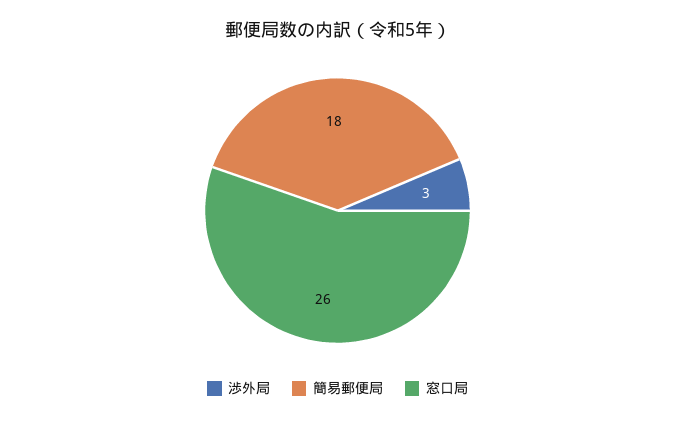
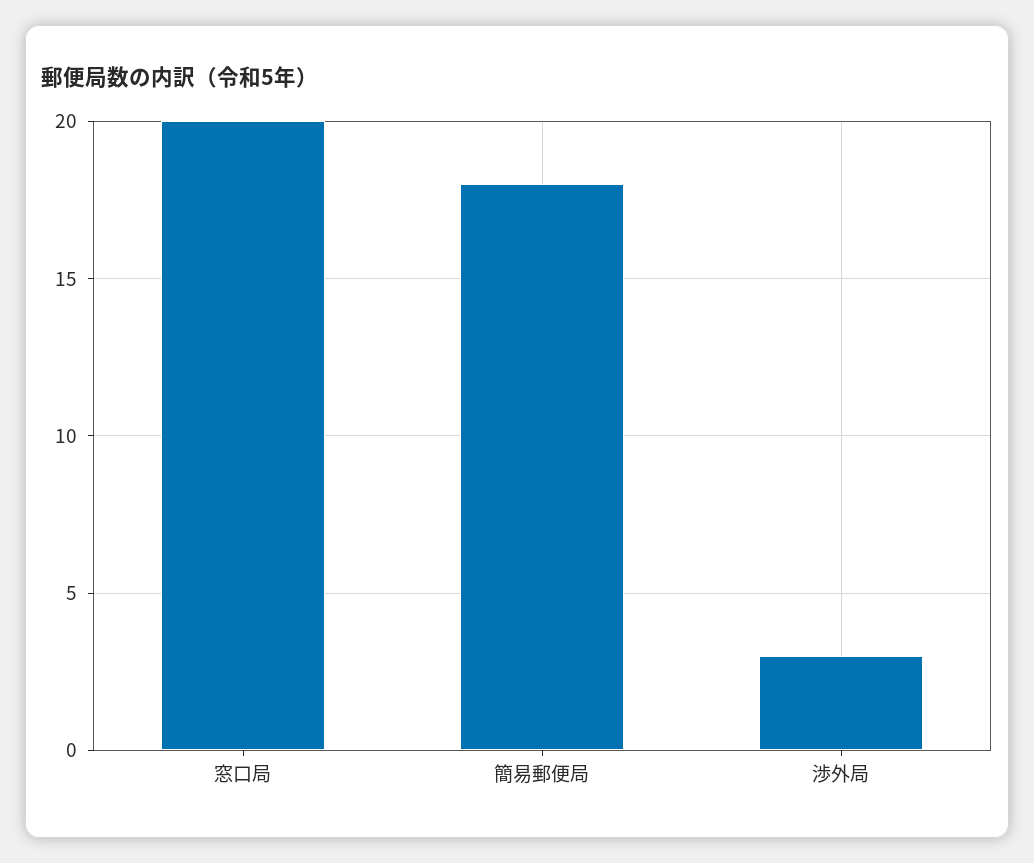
窓口局: 26 -> 20

